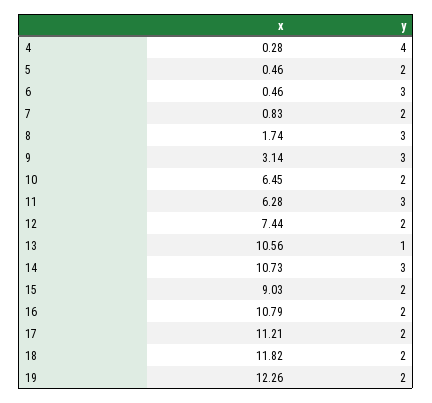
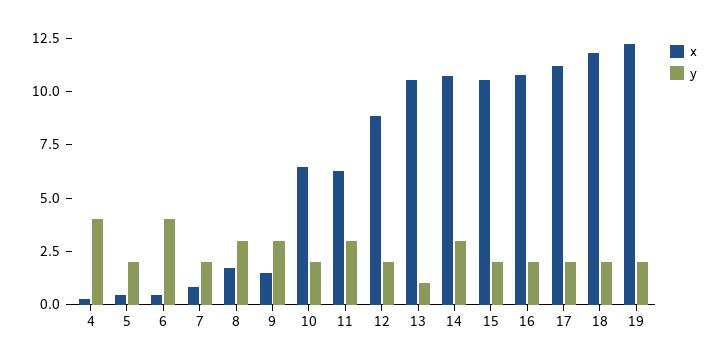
y, 6: 3 -> 4
x, 9: 3.14 -> 1.5
x, 12: 7.44 -> 9
x, 15: 9.03 -> 10.5

